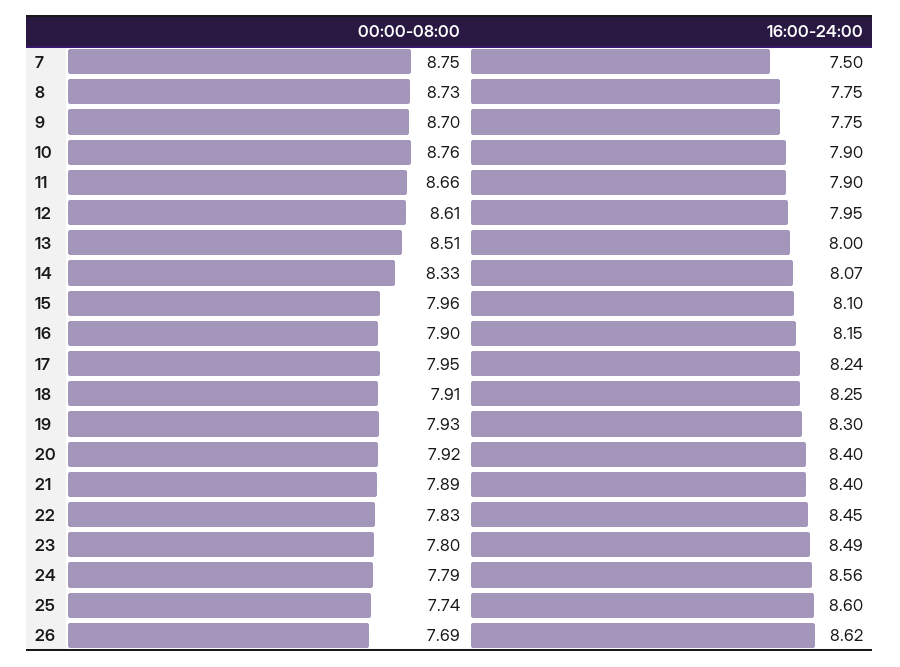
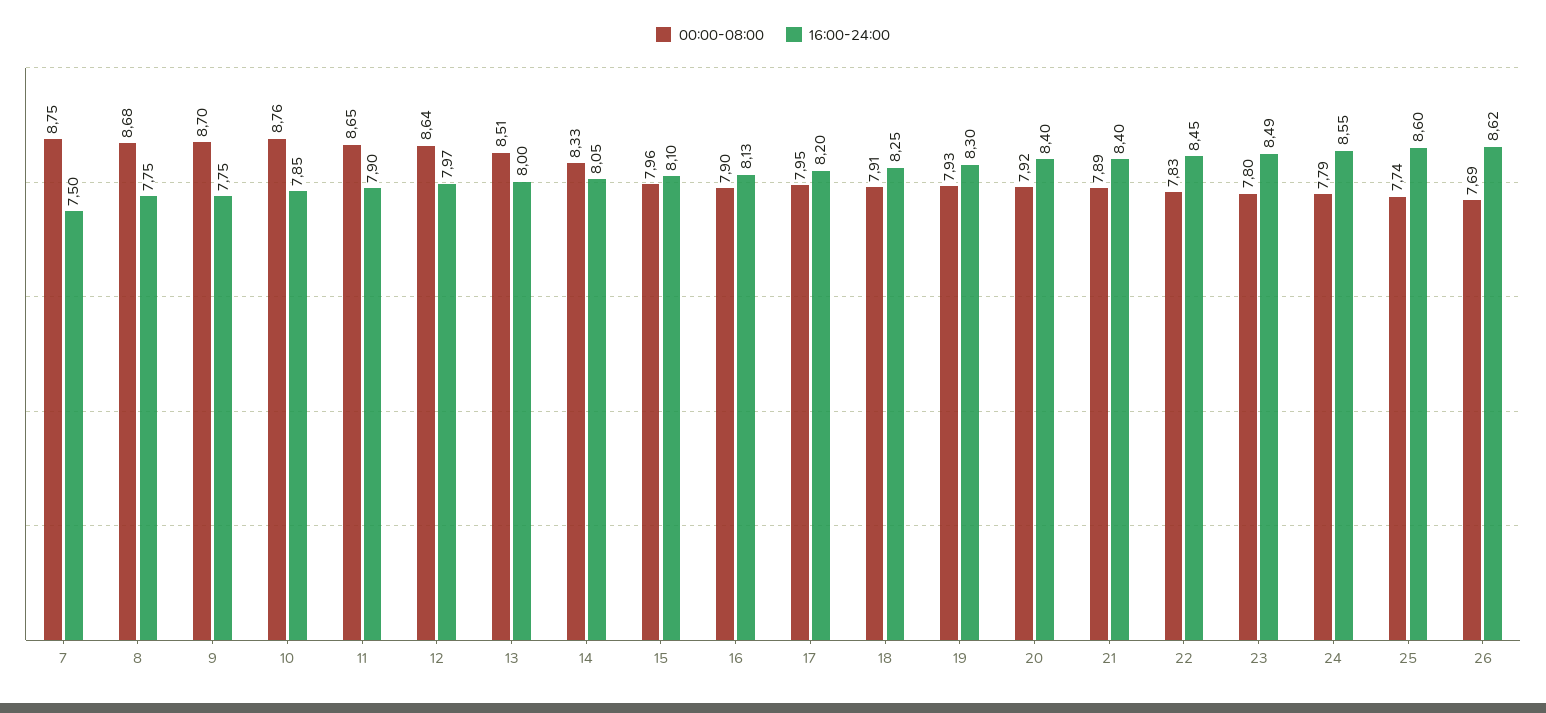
00:00-08:00, 8: 8.73 -> 8.68
16:00-24:00, 10: 7.9 -> 7.85
00:00-08:00, 11: 8.66 -> 8.65
00:00-08:00, 12: 8.61 -> 8.64
16:00-24:00, 12: 7.95 -> 7.97
16:00-24:00, 14: 8.07 -> 8.05
16:00-24:00, 16: 8.15 -> 8.13
16:00-24:00, 17: 8.24 -> 8.2
16:00-24:00, 24: 8.56 -> 8.55

